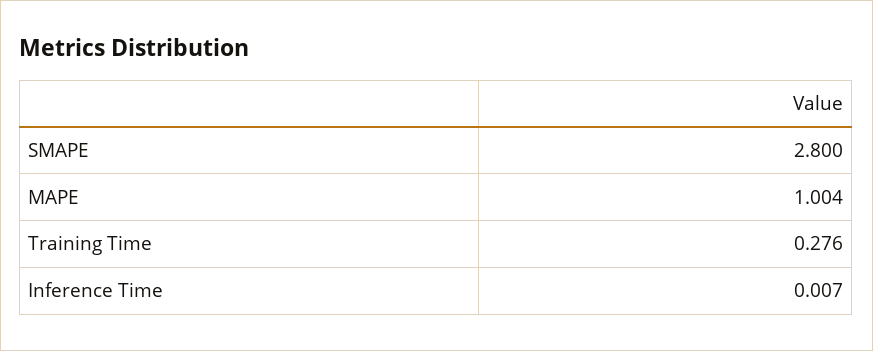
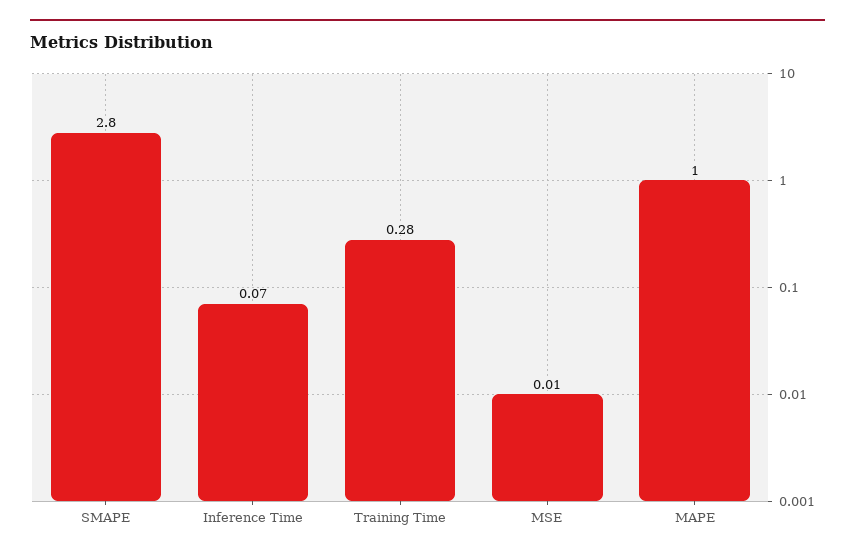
Inference Time: 0.007 -> 0.07
MSE: none -> 0.01

